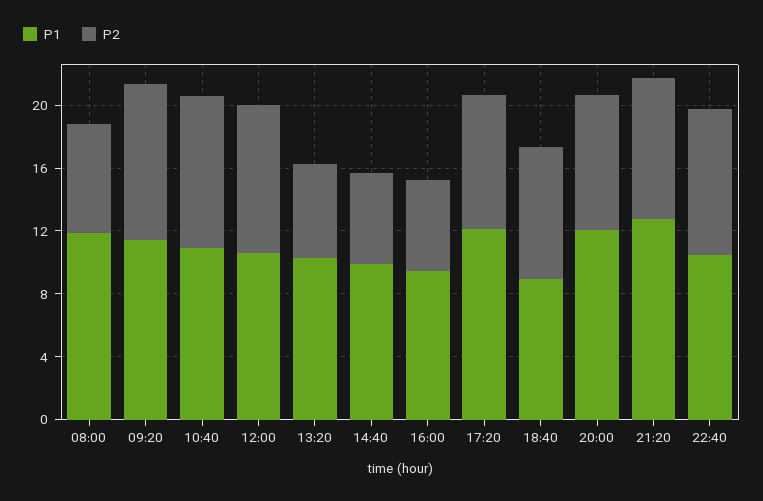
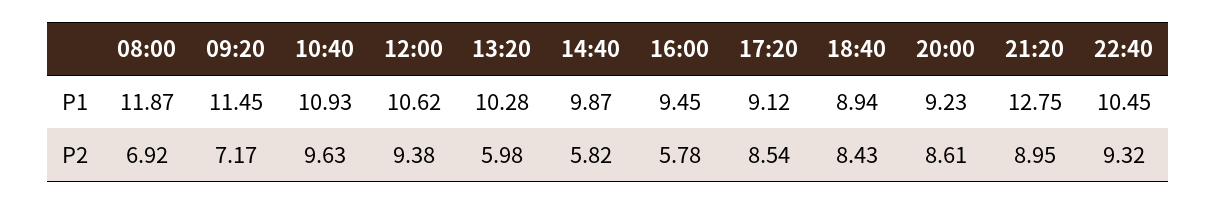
P2, 09:20: 10 -> 7.17
P1, 17:20: 12 -> 9.12
P1, 20:00: 12 -> 9.23

